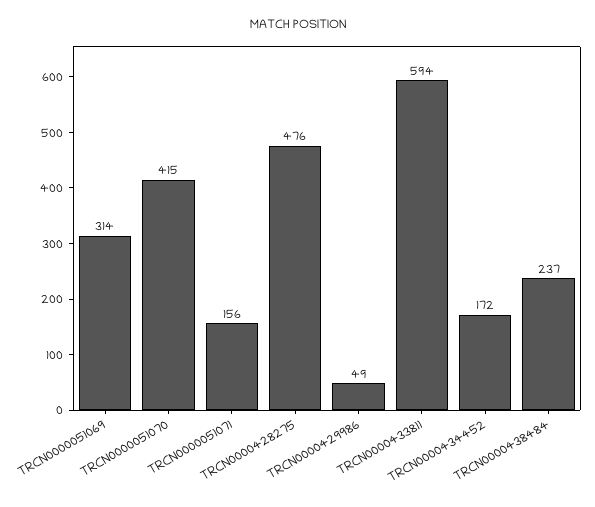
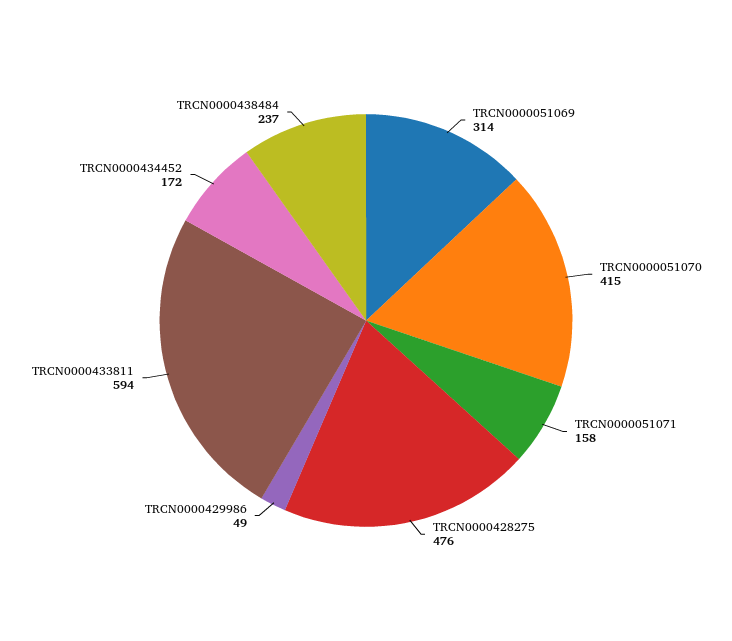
TRCN0000051071: 156 -> 158

